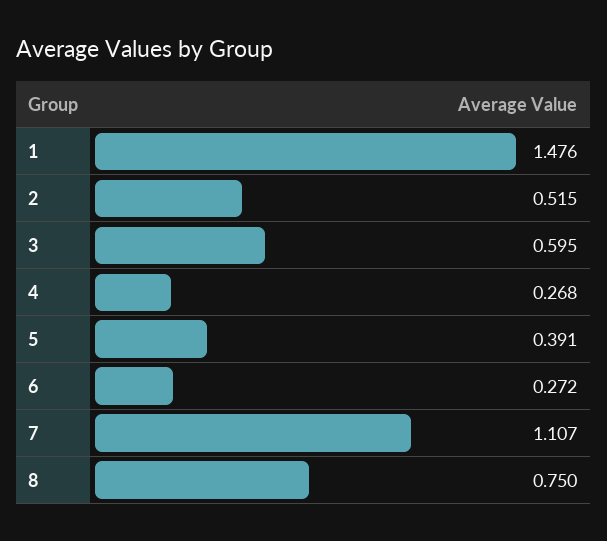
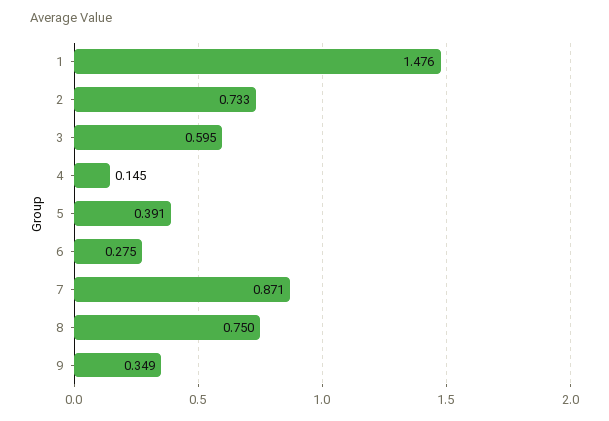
2: 0.515 -> 0.733
4: 0.268 -> 0.145
6: 0.272 -> 0.275
7: 1.107 -> 0.871
9: none -> 0.349

